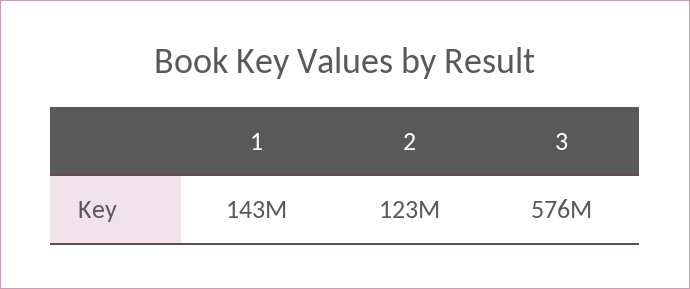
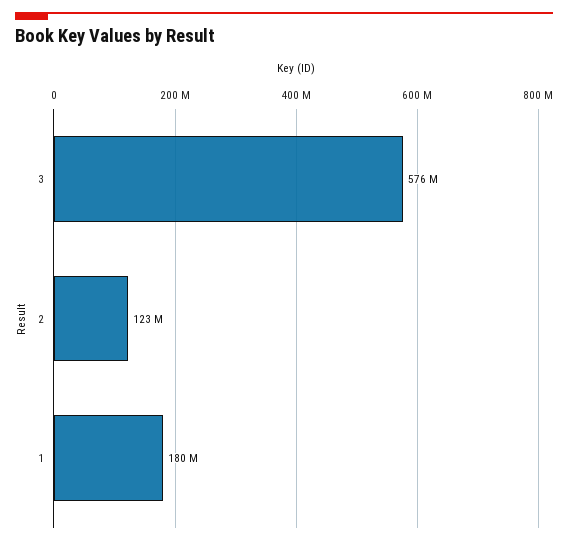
1: 143000000 -> 180000000

